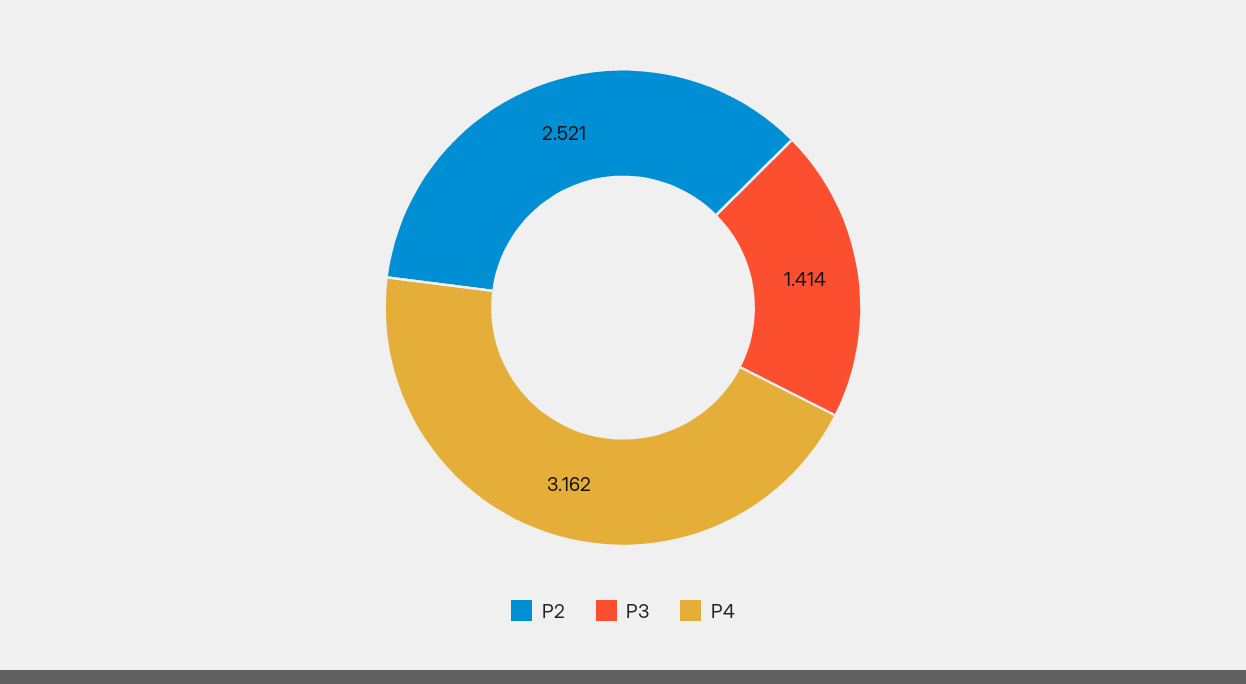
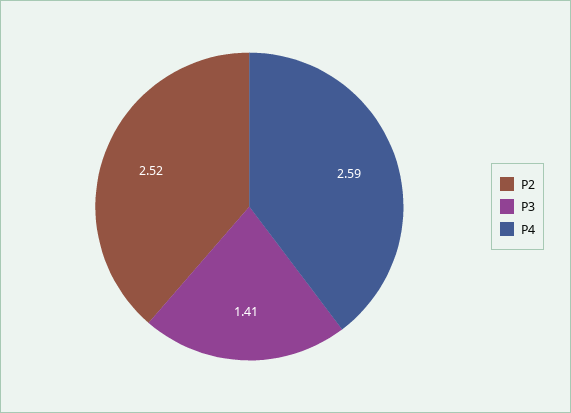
P4: 3.162 -> 2.59

